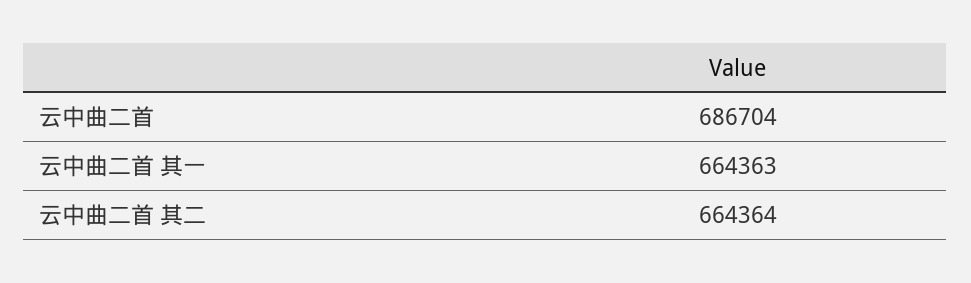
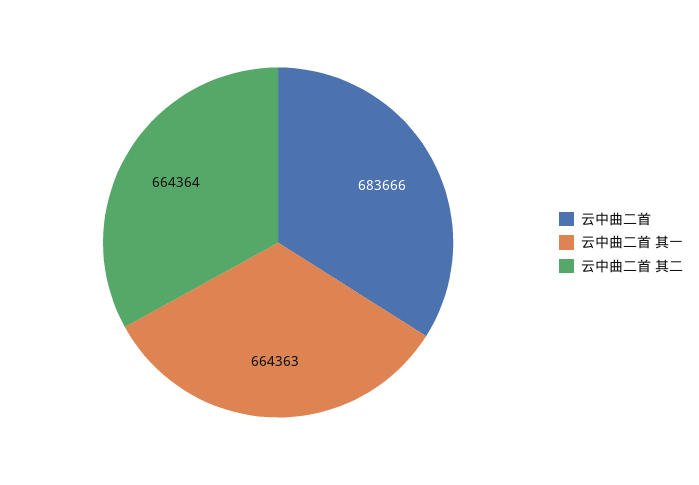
云中曲二首: 686704 -> 683666

